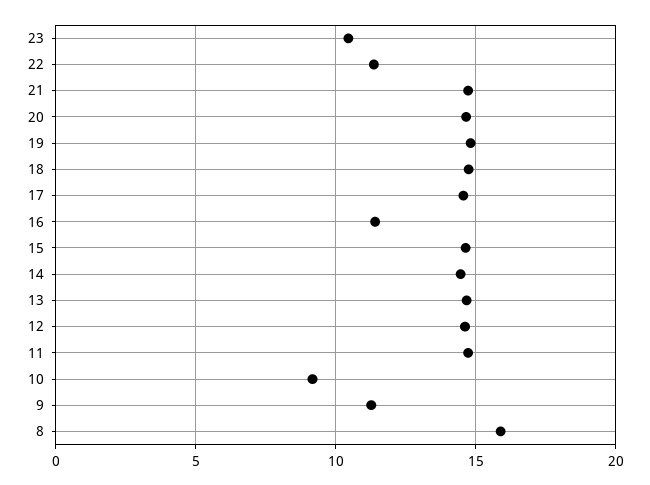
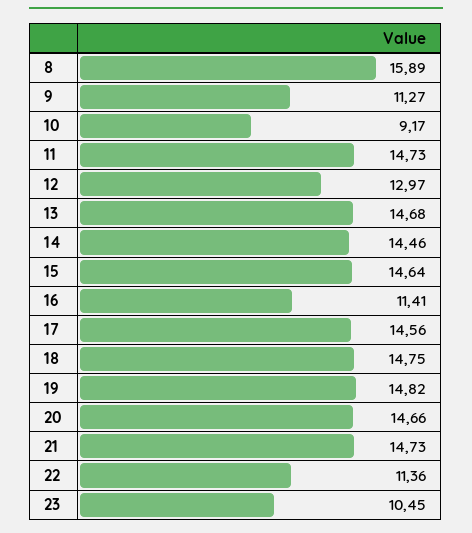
12: 14.5 -> 12.97

